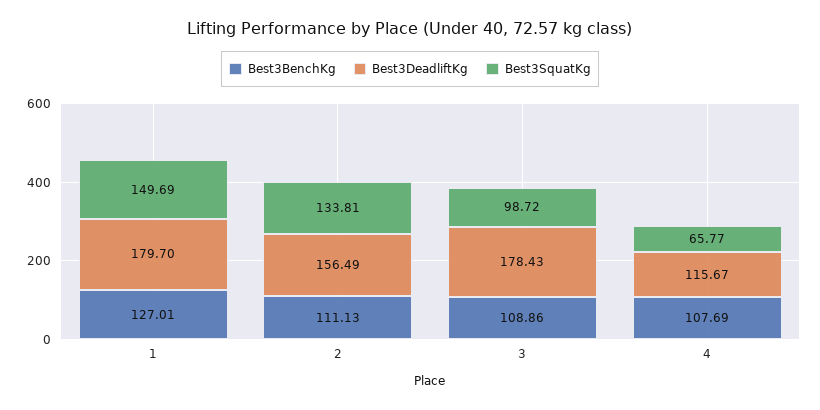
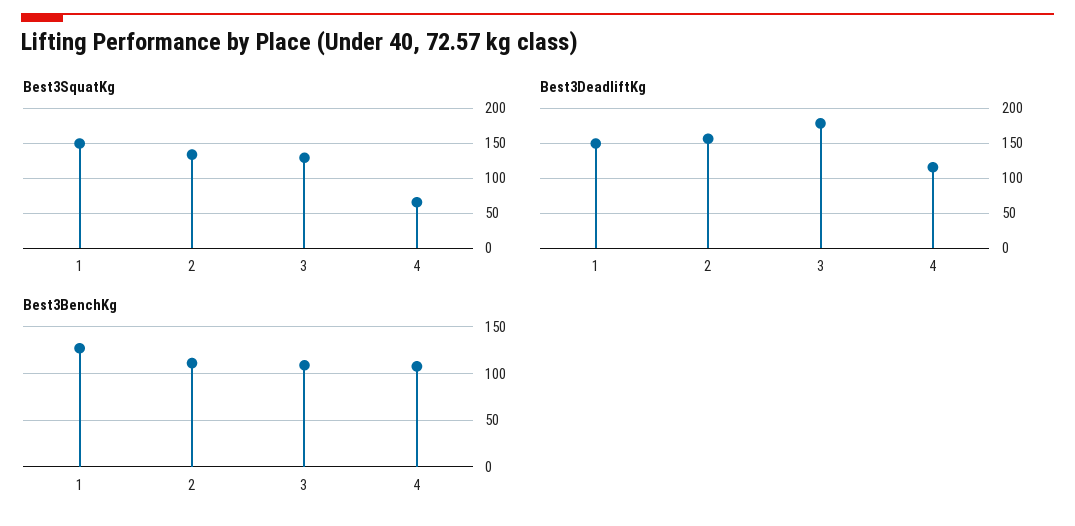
Best3DeadliftKg, 1: 179.7 -> 150
Best3SquatKg, 3: 98.72 -> 130

